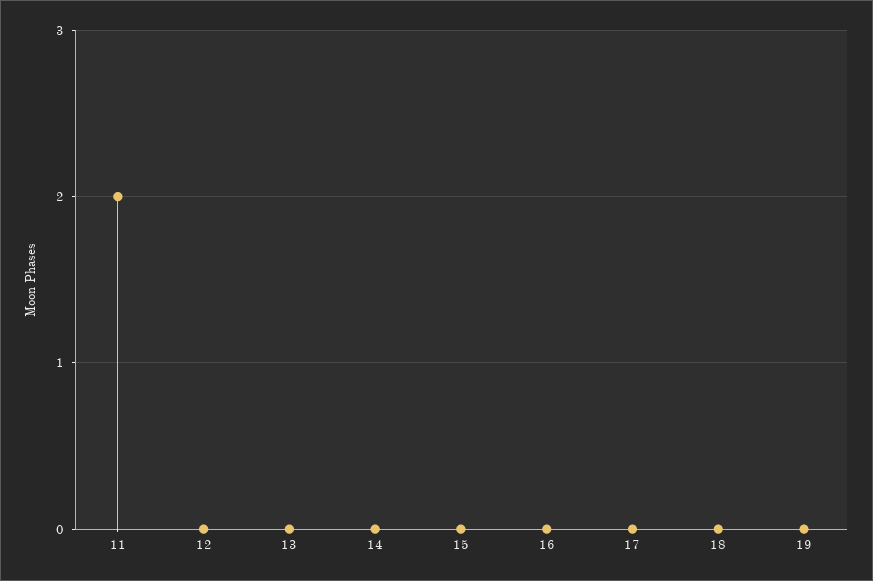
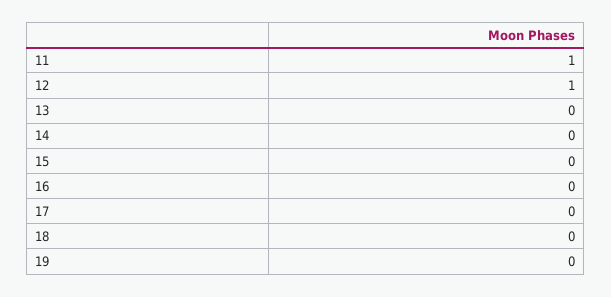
11: 2 -> 1
12: 0 -> 1

